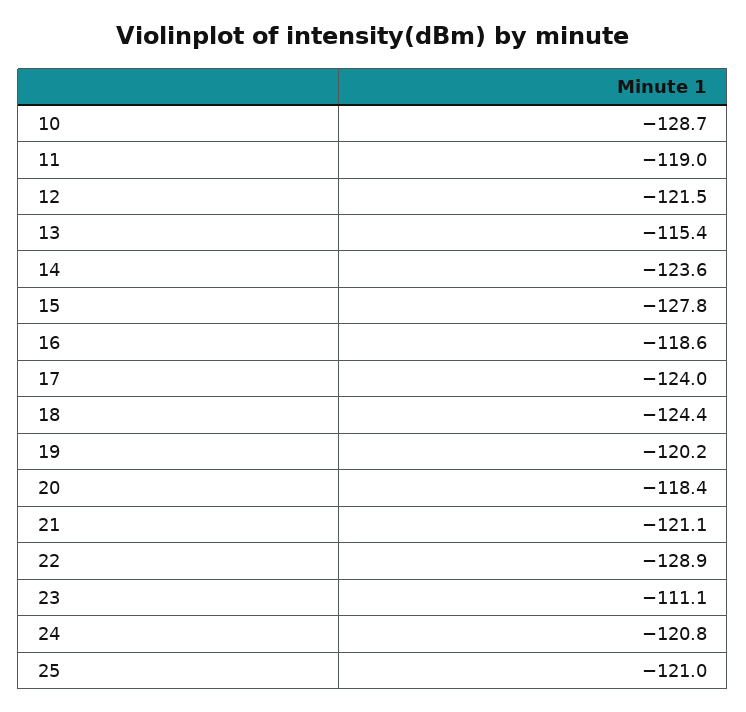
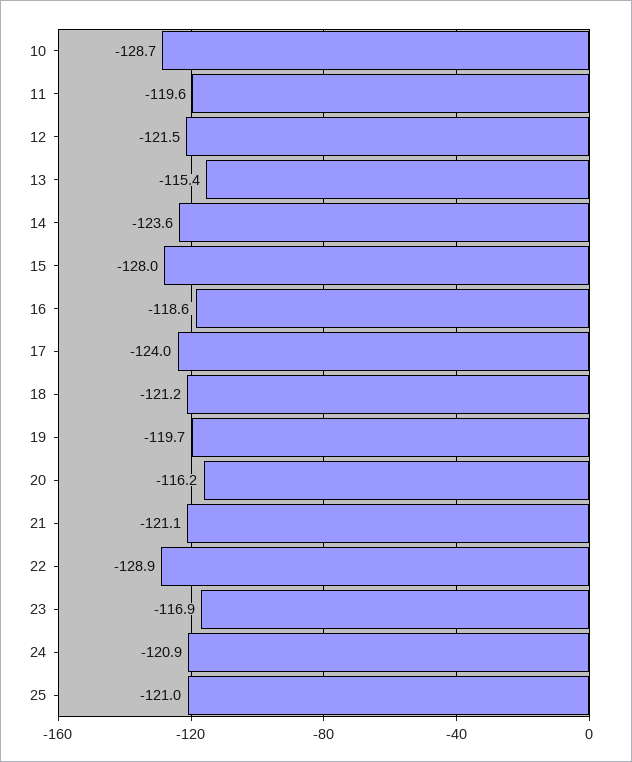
11: -119 -> -119.6
15: -127.8 -> -128
18: -124.4 -> -121.2
19: -120.2 -> -119.7
20: -118.4 -> -116.2
23: -111.1 -> -116.9
24: -120.8 -> -120.9

